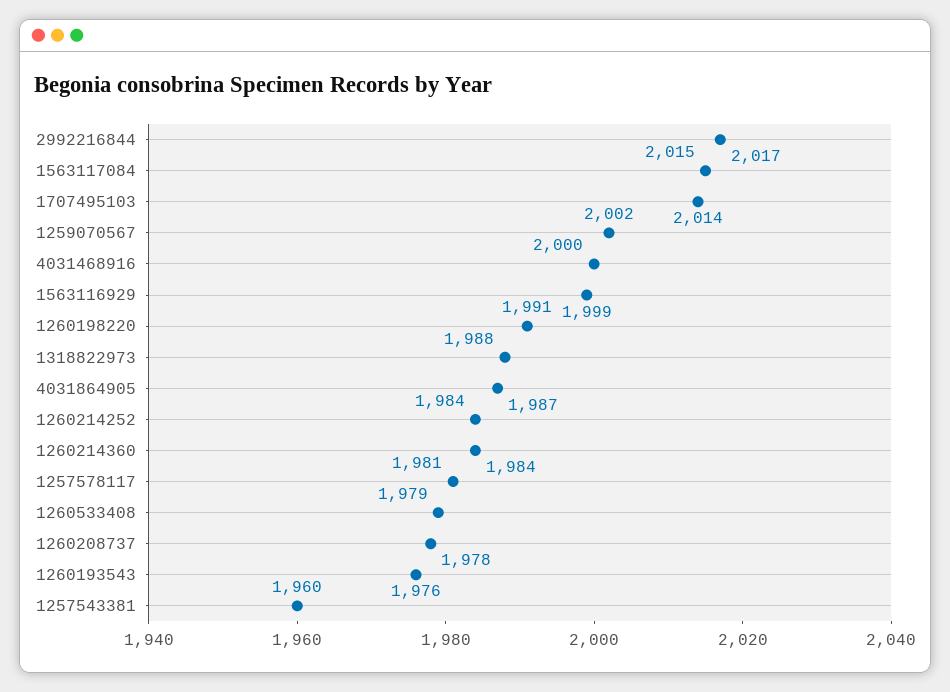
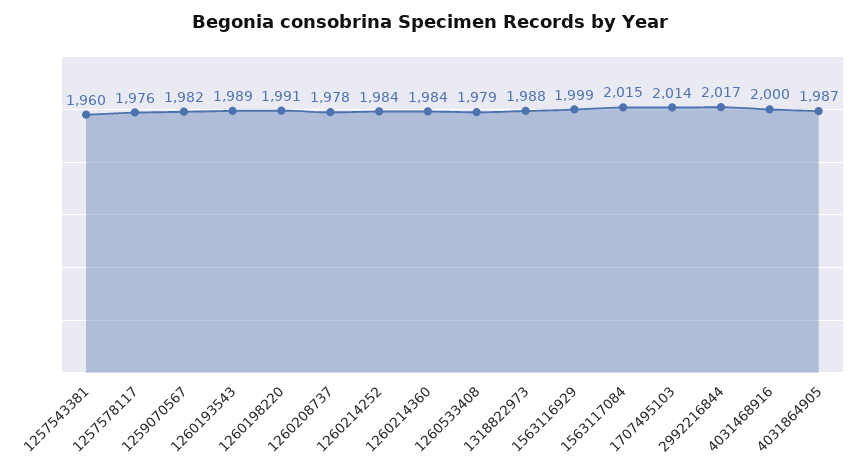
1259070567: 2002 -> 1982
1257578117: 1981 -> 1976
1260193543: 1976 -> 1989

